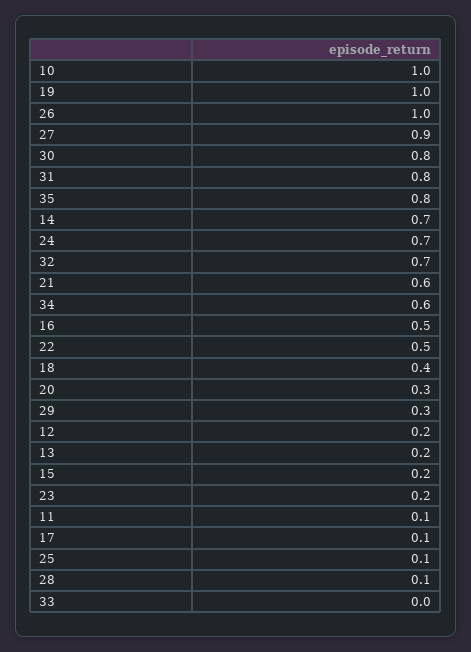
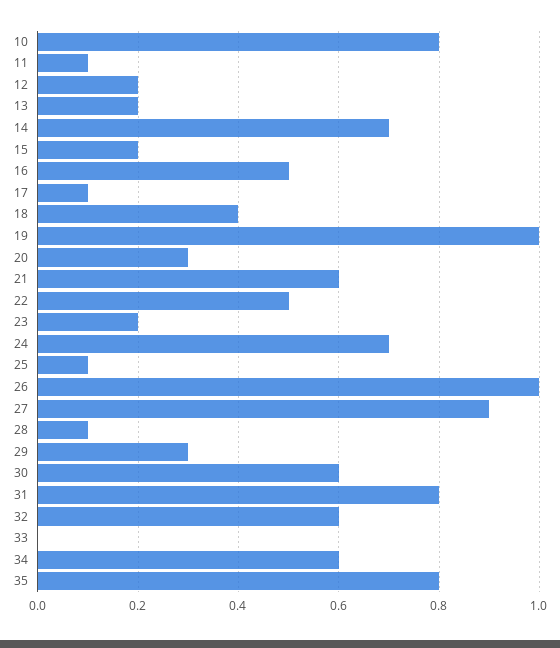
10: 1 -> 0.8
30: 0.8 -> 0.6
32: 0.7 -> 0.6

